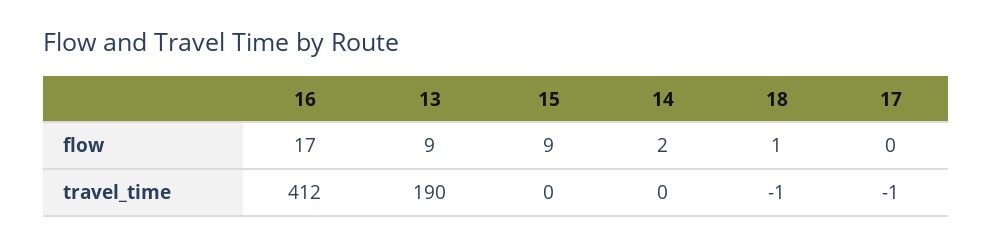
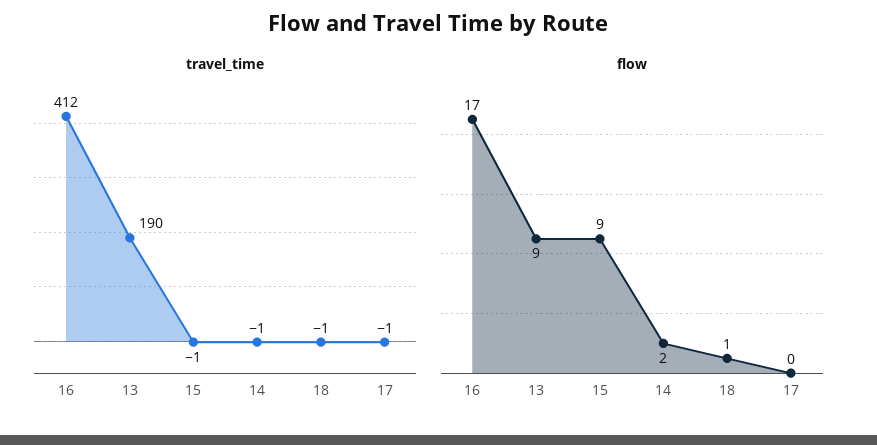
travel_time, 15: 0 -> -1
travel_time, 14: 0 -> -1

